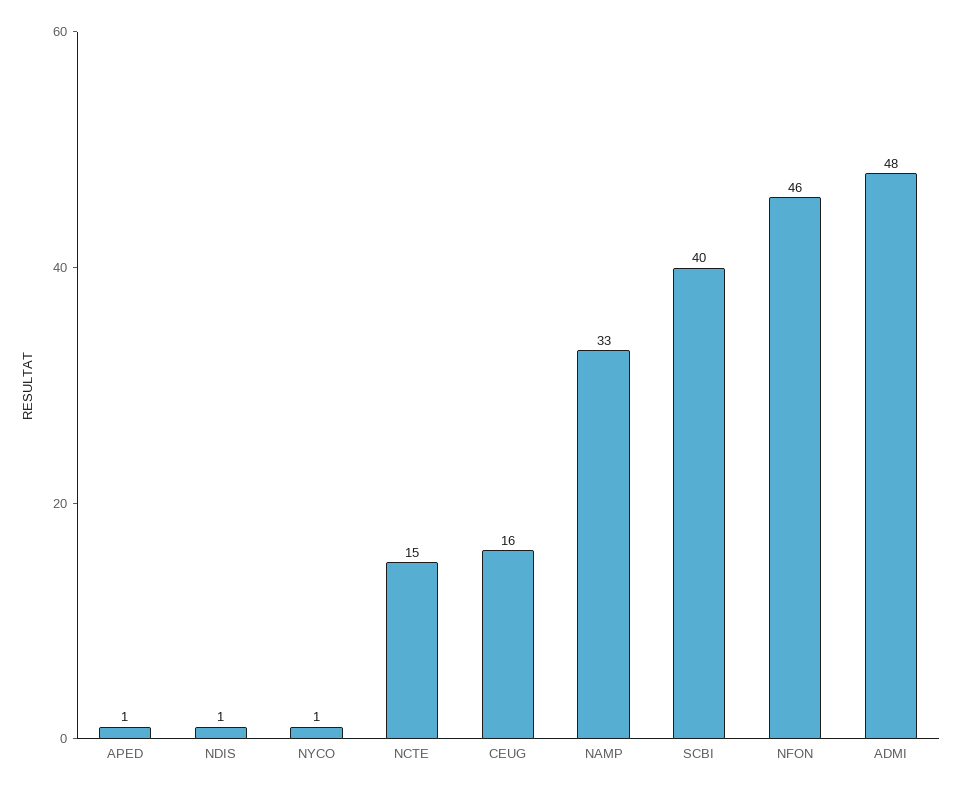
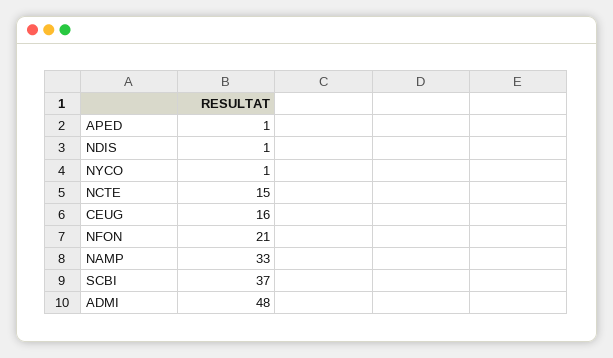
SCBI: 40 -> 37
NFON: 46 -> 21

